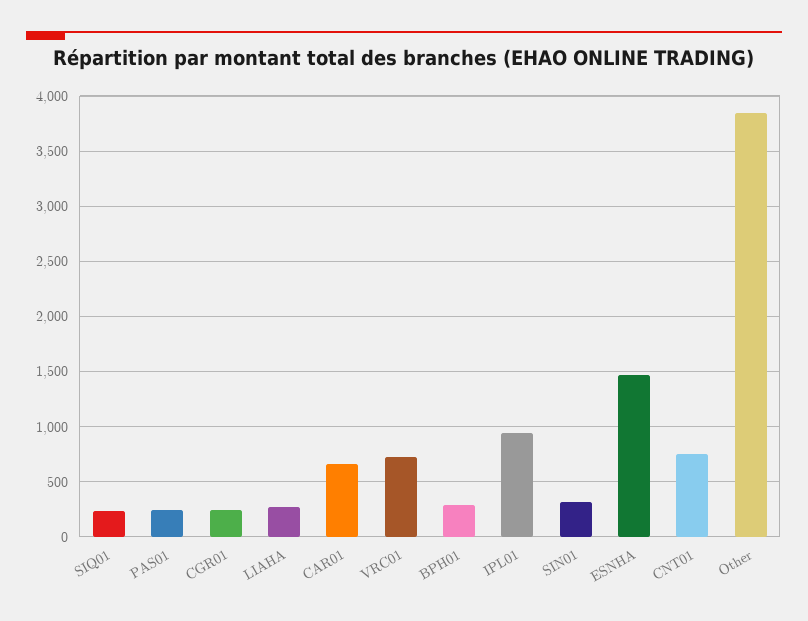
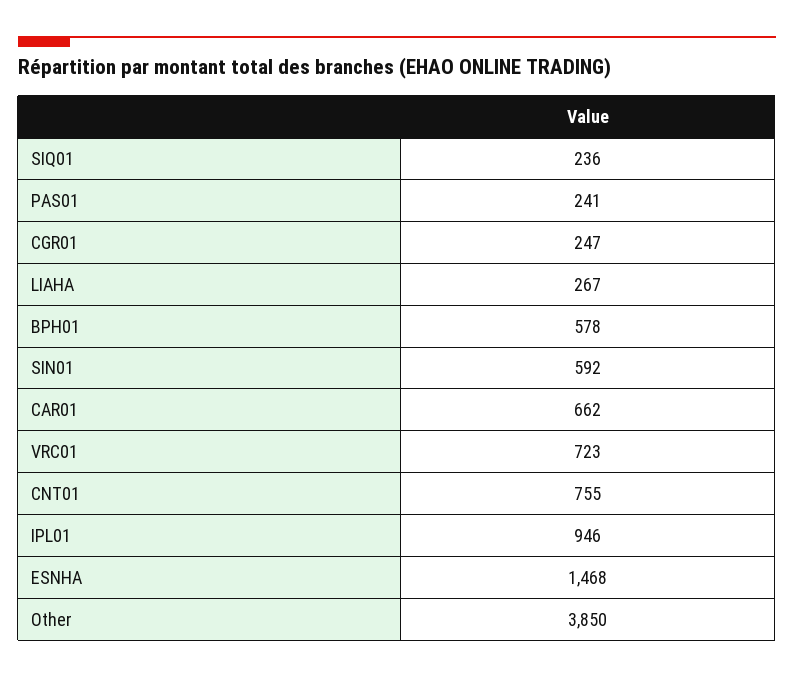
BPH01: 300 -> 578
SIN01: 300 -> 592

